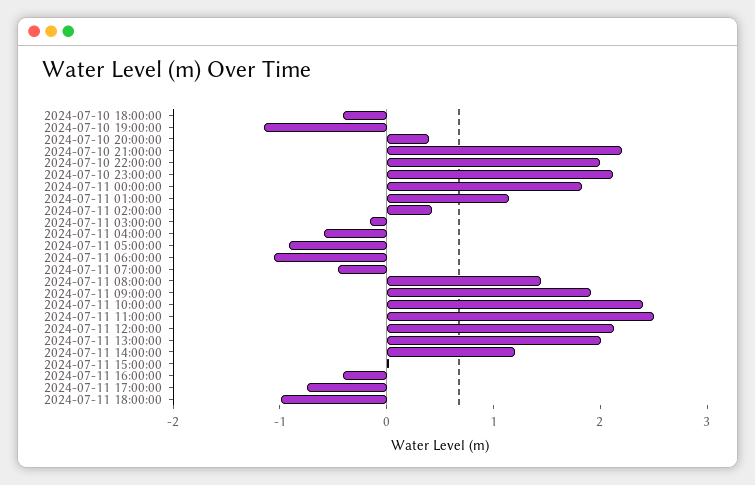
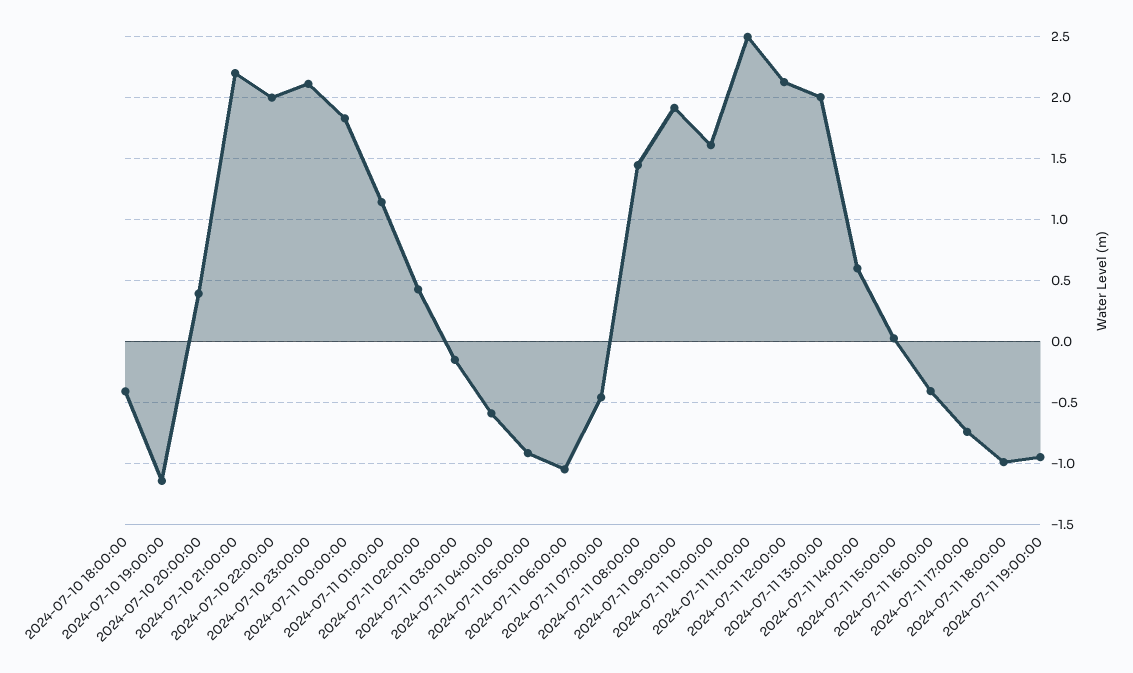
2024-07-11 10:00:00: 2.4 -> 1.6
2024-07-11 14:00:00: 1.2 -> 0.6
2024-07-11 19:00:00: none -> -0.95

